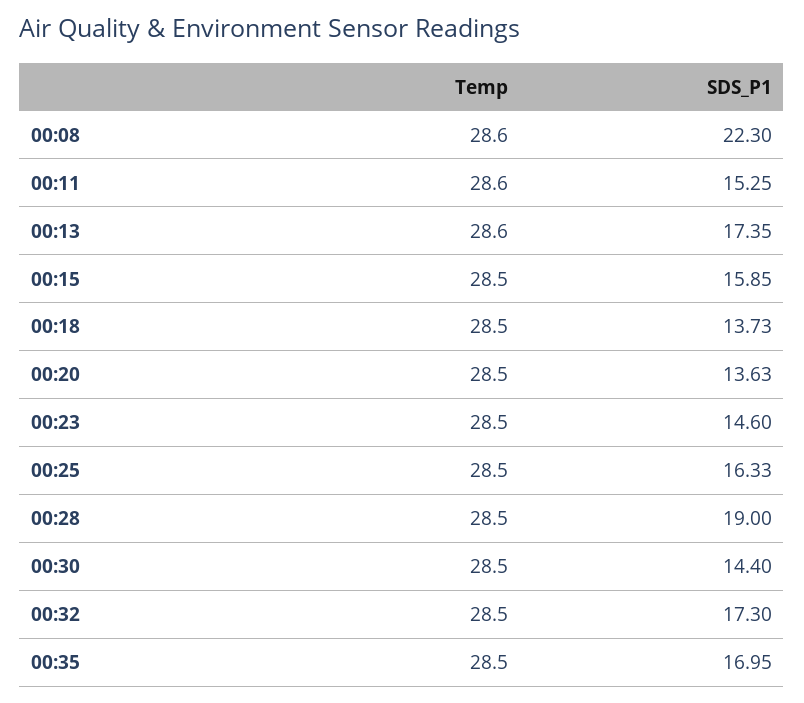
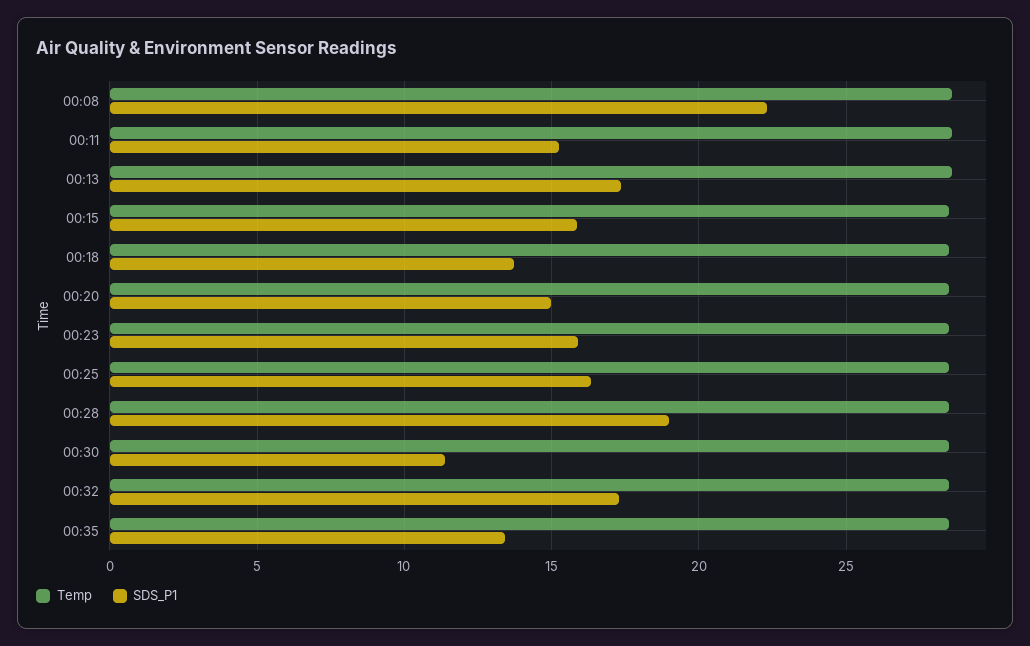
SDS_P1, 00:20: 13.63 -> 15
SDS_P1, 00:23: 14.6 -> 16
SDS_P1, 00:30: 14.4 -> 11.5
SDS_P1, 00:35: 16.95 -> 13.5

